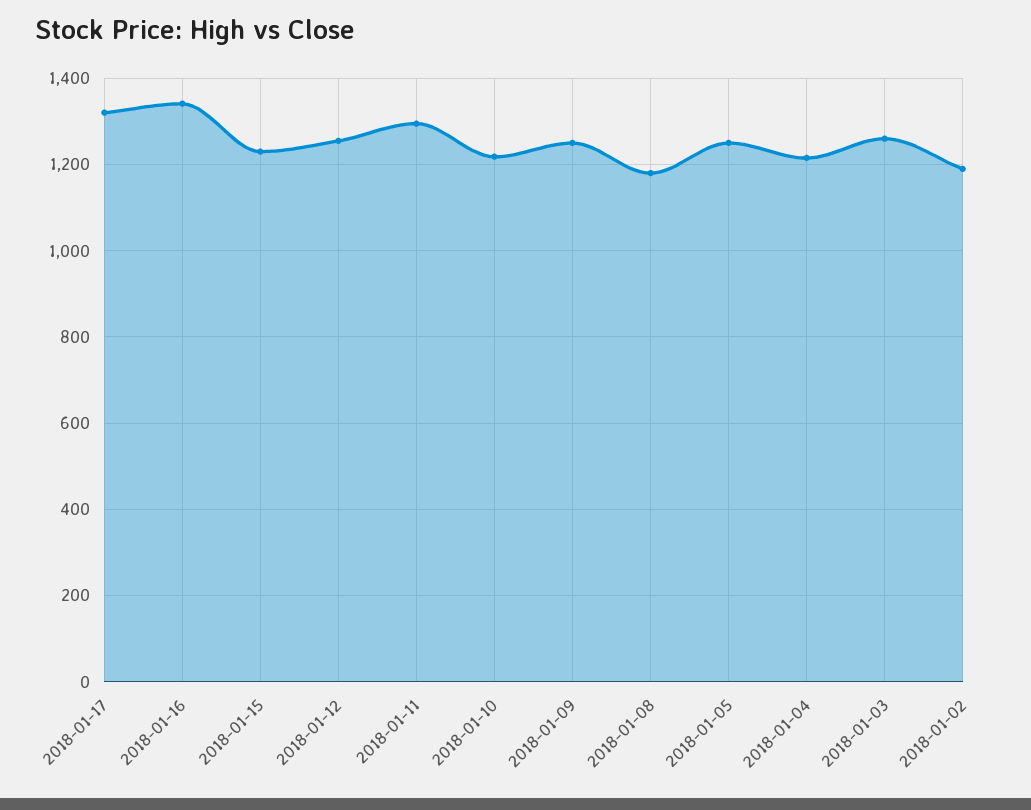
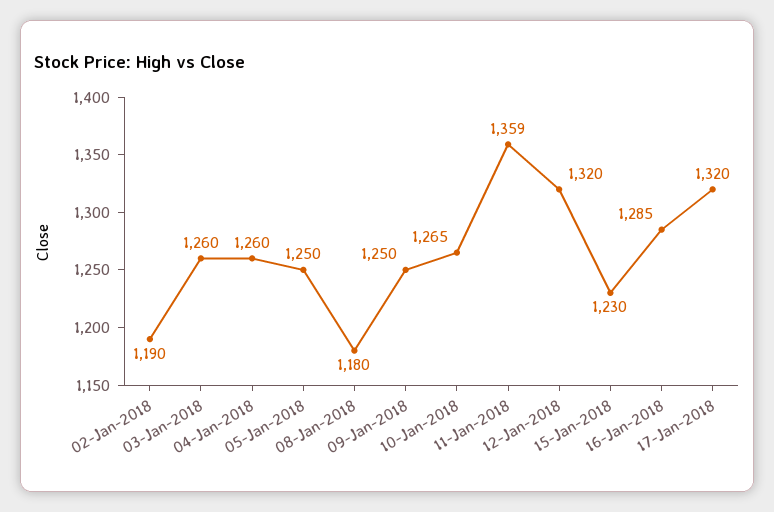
2018-01-16: 1340 -> 1285
2018-01-12: 1260 -> 1320
2018-01-11: 1300 -> 1359
2018-01-10: 1220 -> 1265
2018-01-04: 1220 -> 1260

